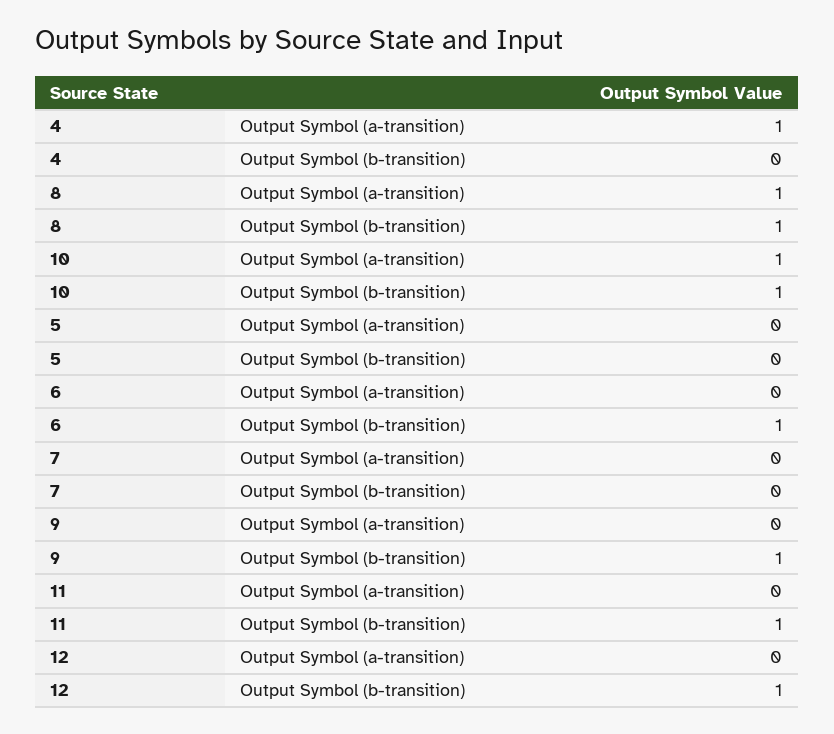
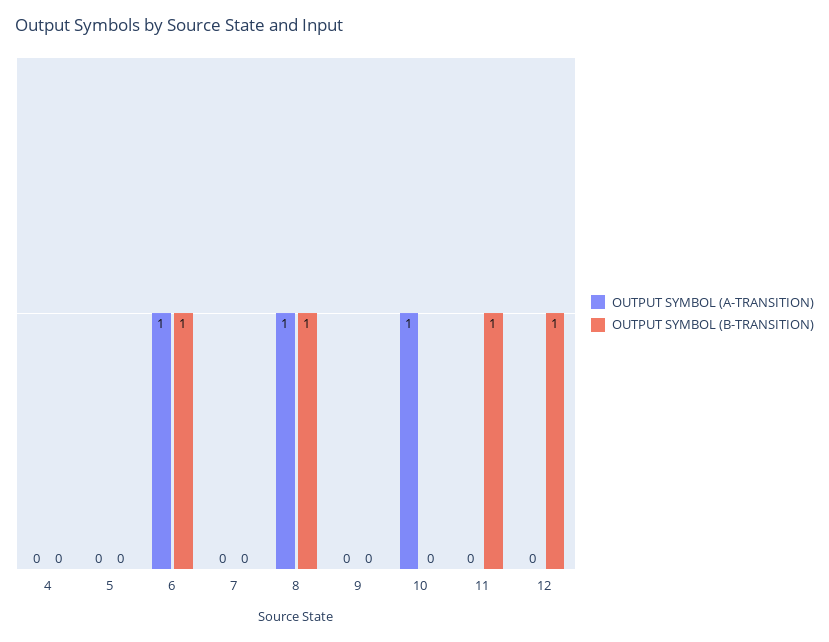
Output Symbol (a-transition), 4: 1 -> 0
Output Symbol (b-transition), 10: 1 -> 0
Output Symbol (a-transition), 6: 0 -> 1
Output Symbol (b-transition), 9: 1 -> 0

